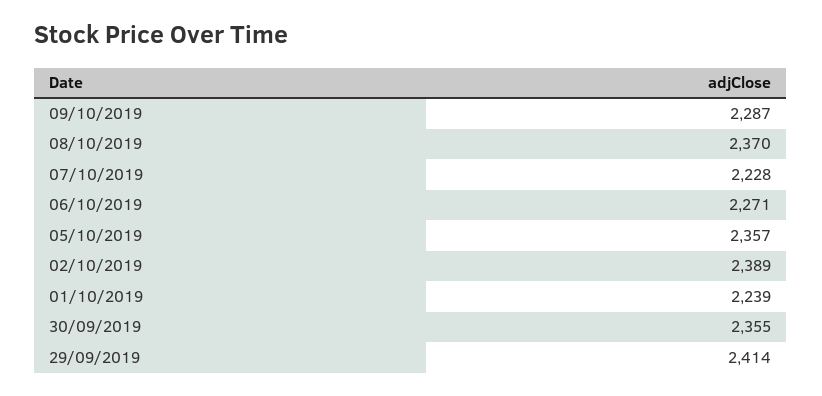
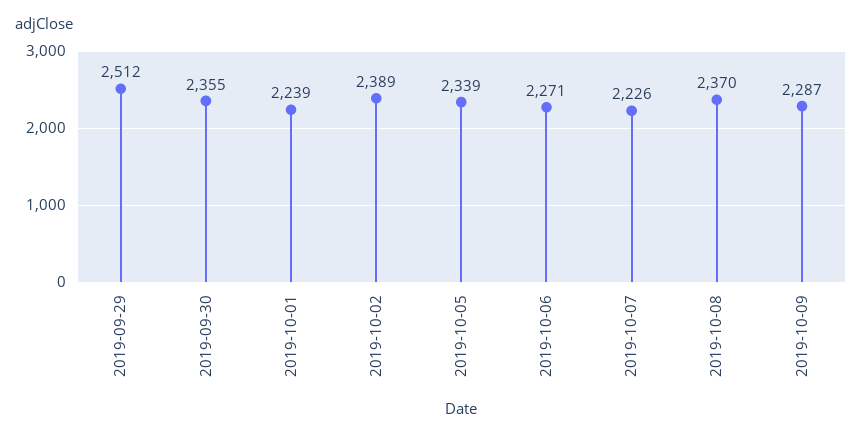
07/10/2019: 2228 -> 2226
05/10/2019: 2357 -> 2339
29/09/2019: 2414 -> 2512

